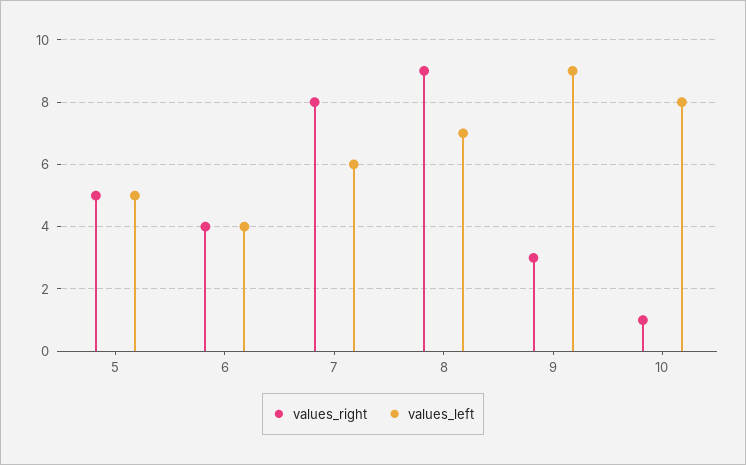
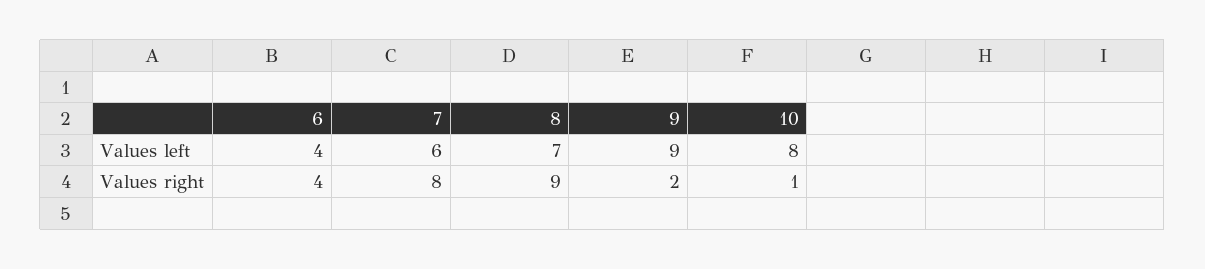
values_right, 5: 5 -> none
values_left, 5: 5 -> none
values_right, 9: 3 -> 2

